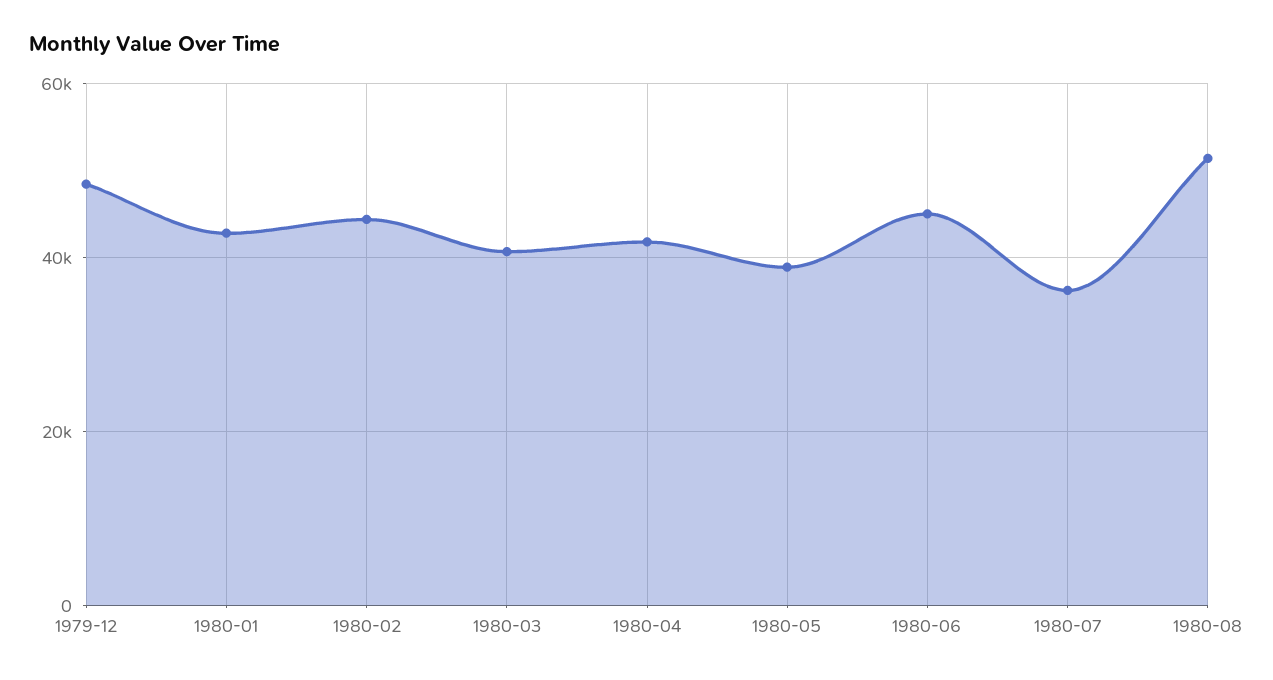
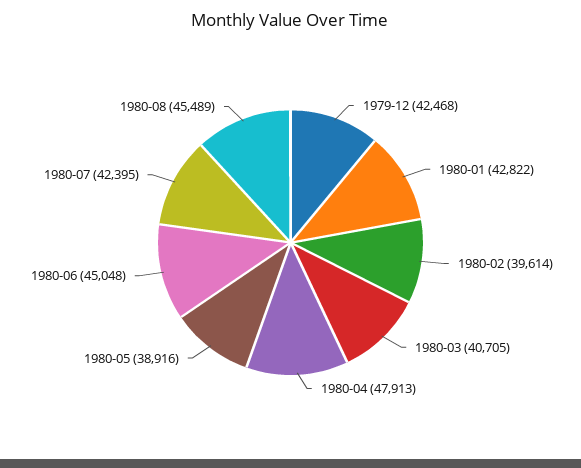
1979-12: 48000 -> 42468
1980-02: 44000 -> 39614
1980-04: 42000 -> 47913
1980-07: 36000 -> 42395
1980-08: 52000 -> 45489

